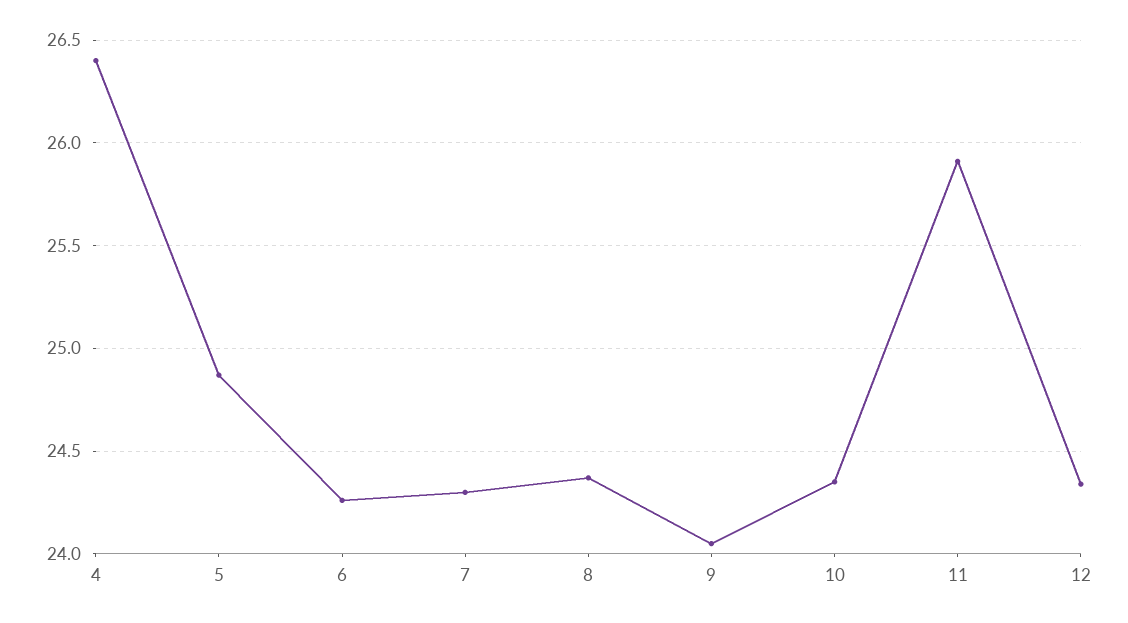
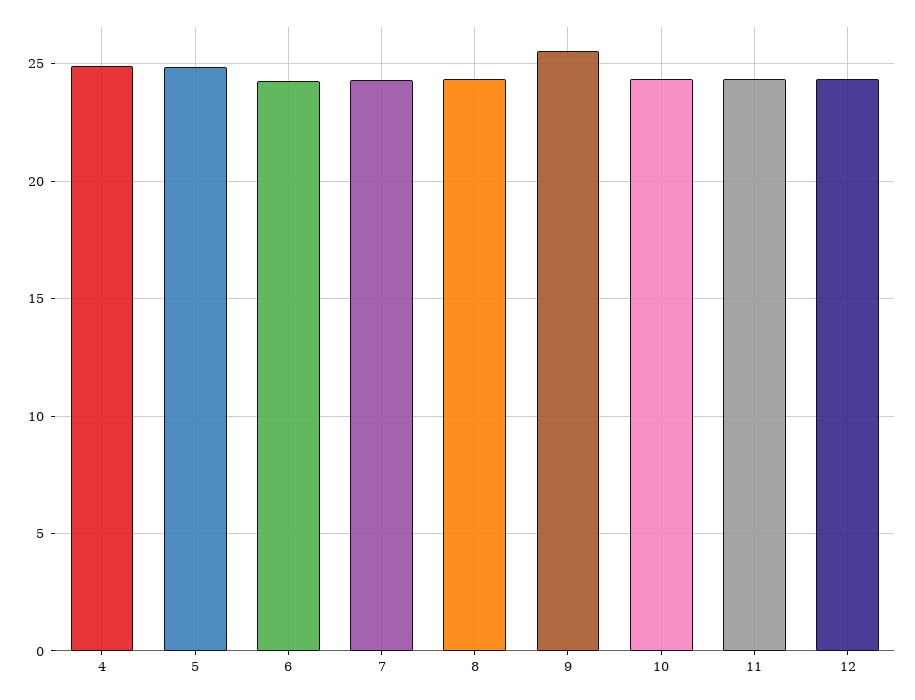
4: 26.4 -> 25
9: 24.05 -> 25.5
11: 25.9 -> 24.5

